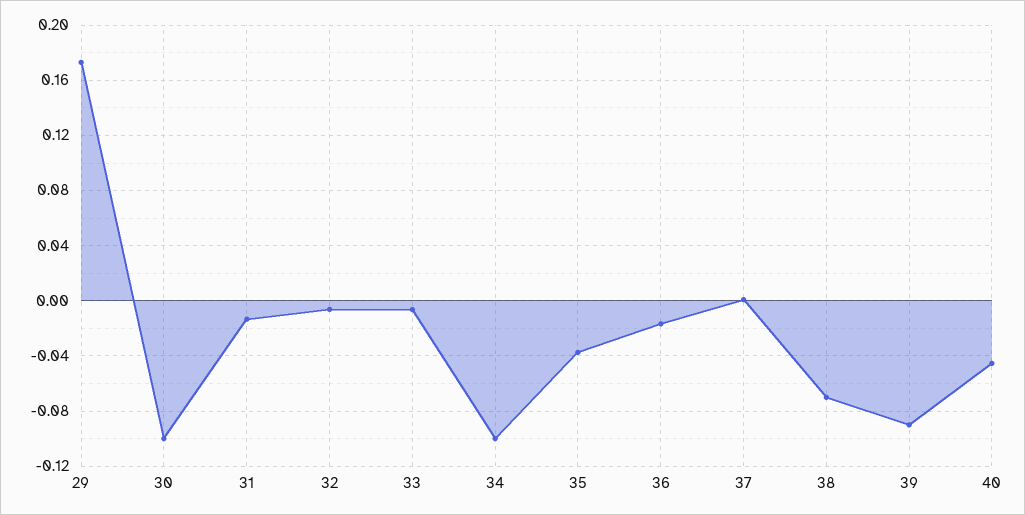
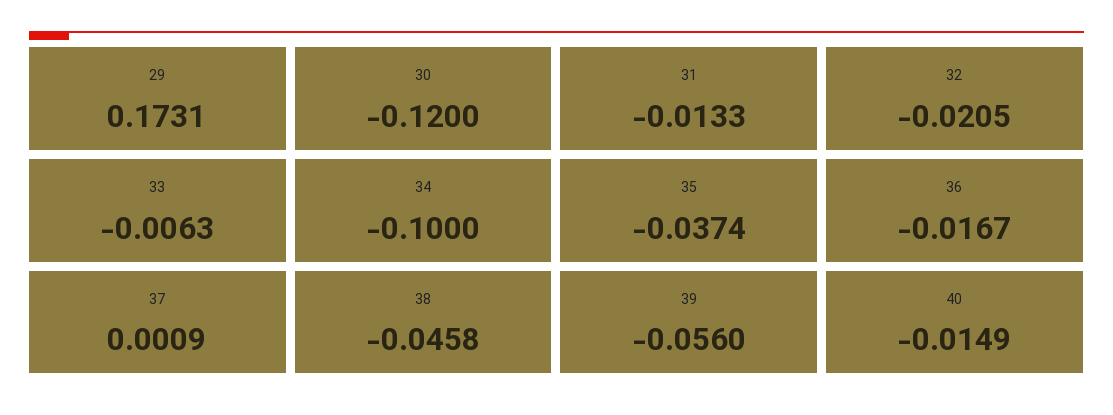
30: -0.1 -> -0.12
32: -0.005 -> -0.0205
38: -0.07 -> -0.0458
39: -0.09 -> -0.056
40: -0.045 -> -0.0149

